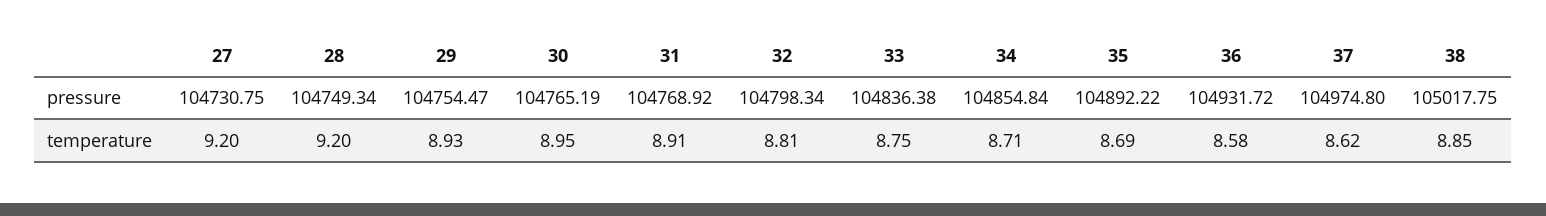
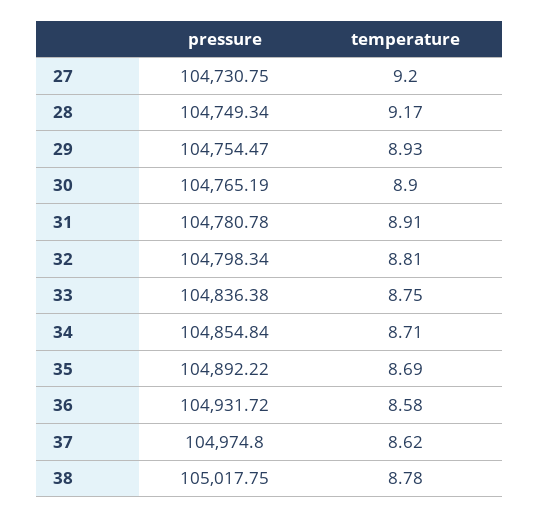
31, pressure: 104768.92 -> 104780.78
28, temperature: 9.2 -> 9.17
30, temperature: 8.95 -> 8.9
38, temperature: 8.85 -> 8.78

